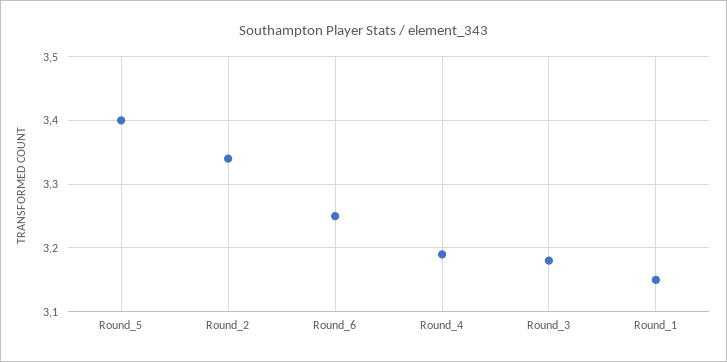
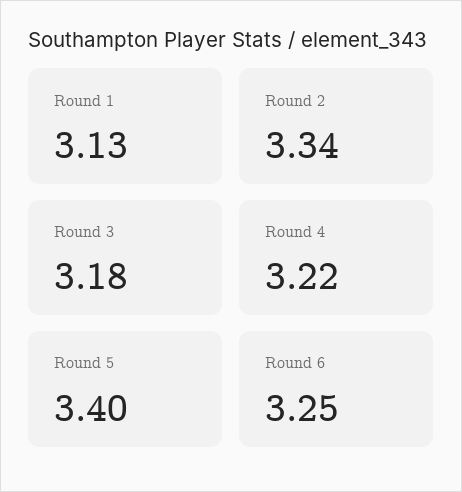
Round_4: 3.19 -> 3.22
Round_1: 3.15 -> 3.13

